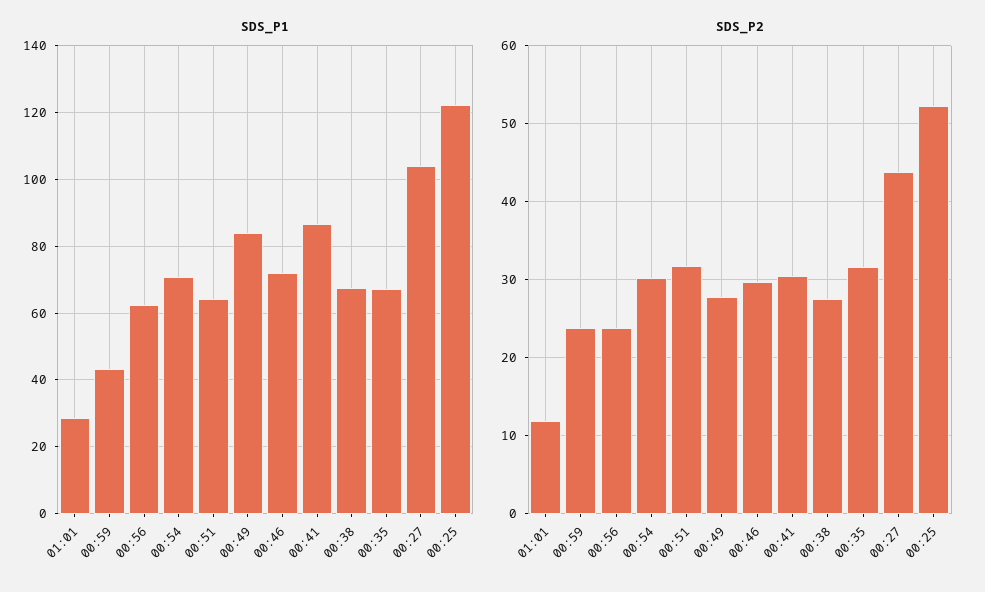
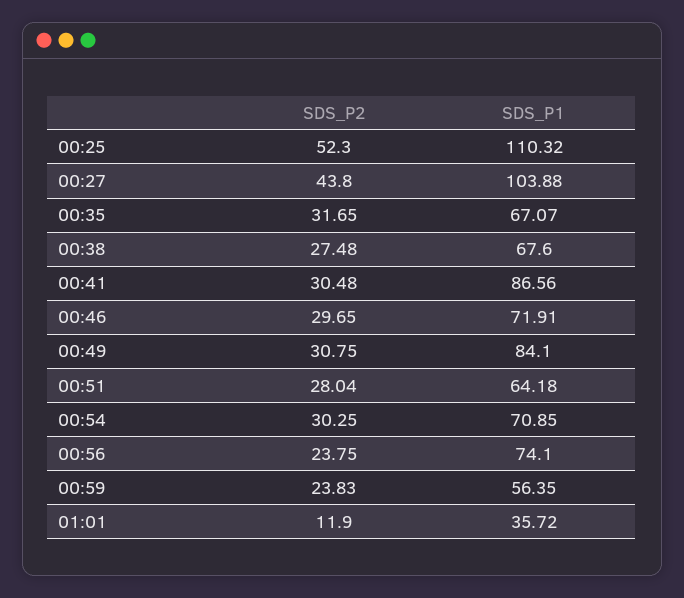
SDS_P1, 01:01: 28 -> 35.72
SDS_P1, 00:59: 44 -> 56.35
SDS_P1, 00:56: 62 -> 74.1
SDS_P1, 00:25: 122 -> 110.32
SDS_P2, 00:51: 32 -> 28.04
SDS_P2, 00:49: 28 -> 30.75

